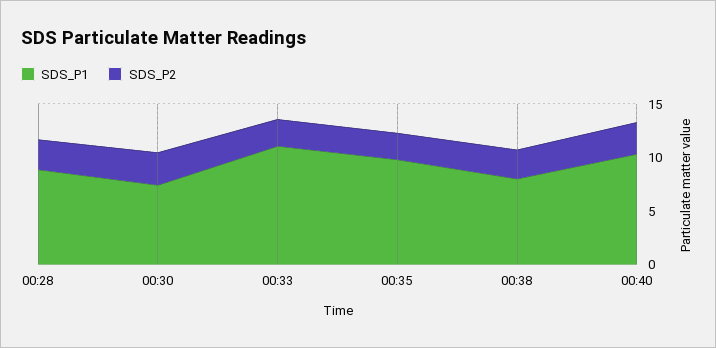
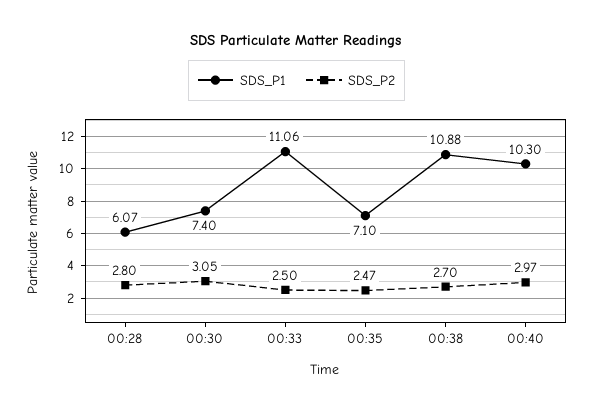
SDS_P1, 00:28: 9 -> 6.07
SDS_P1, 00:35: 10 -> 7.1
SDS_P1, 00:38: 8 -> 10.88

